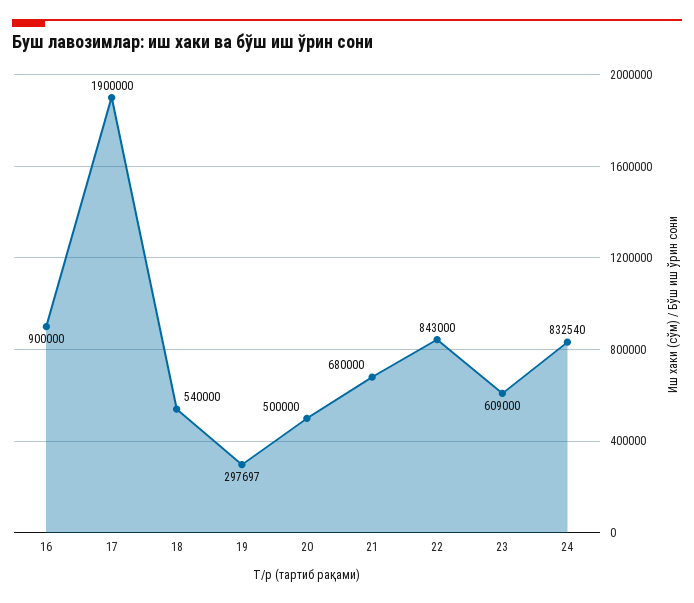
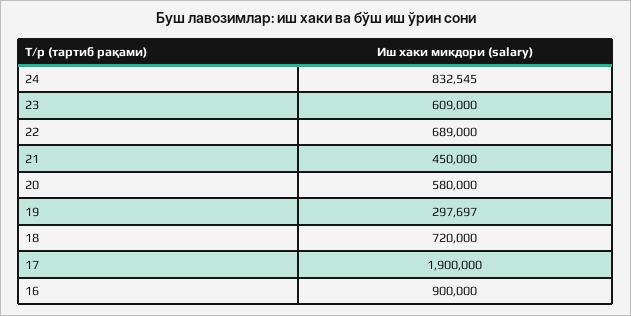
18: 540000 -> 720000
20: 500000 -> 580000
21: 680000 -> 450000
22: 843000 -> 689000
24: 832540 -> 832545

